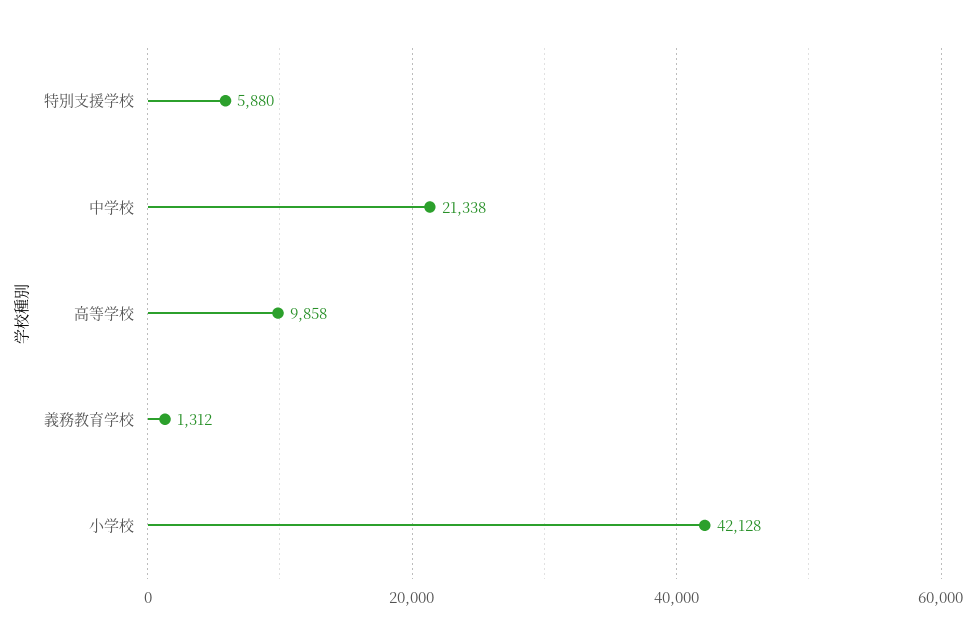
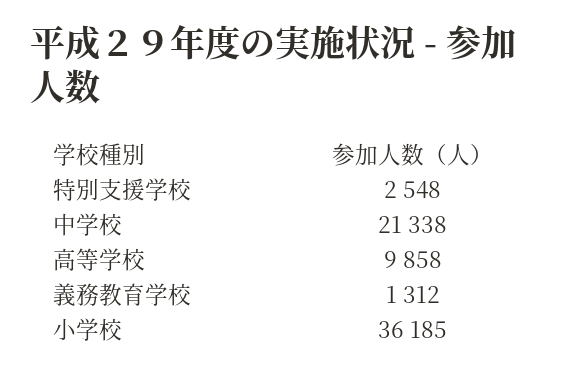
特別支援学校: 5880 -> 2548
小学校: 42128 -> 36185

